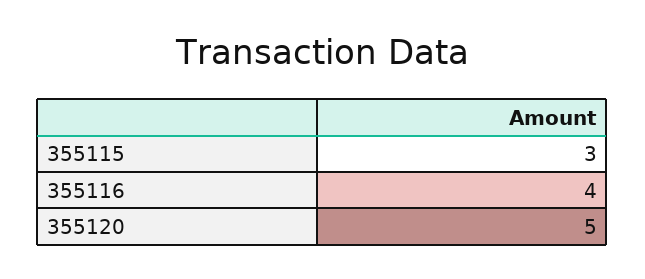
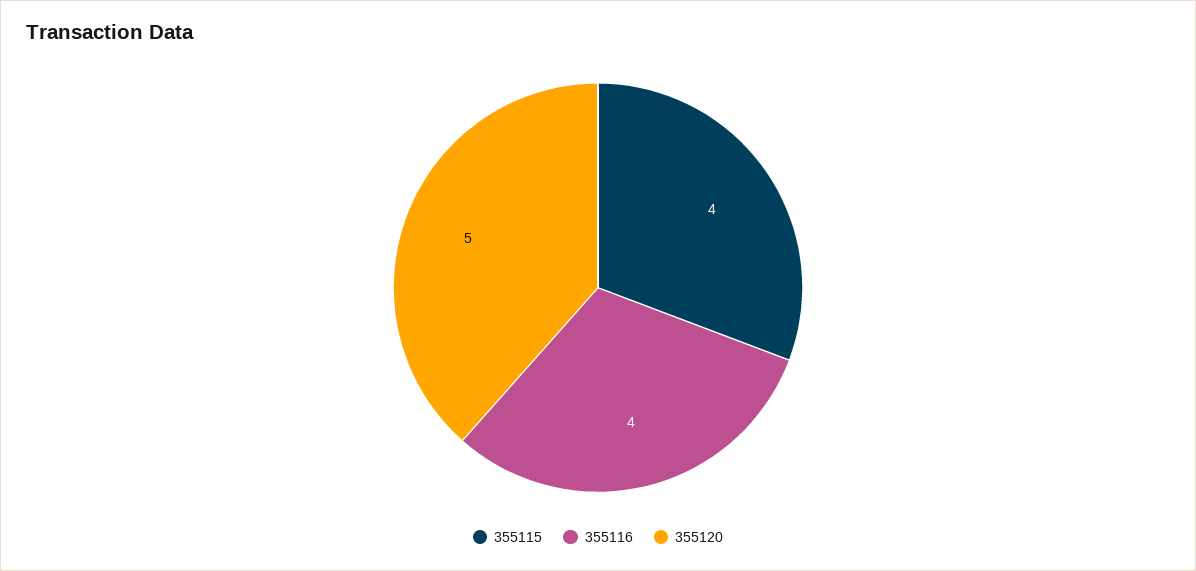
355115: 3 -> 4

